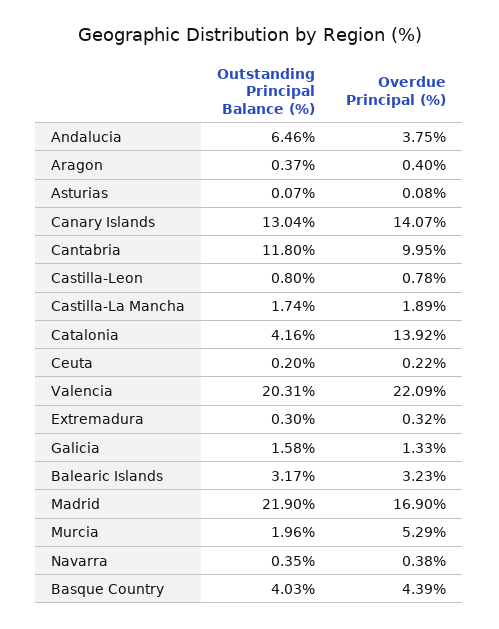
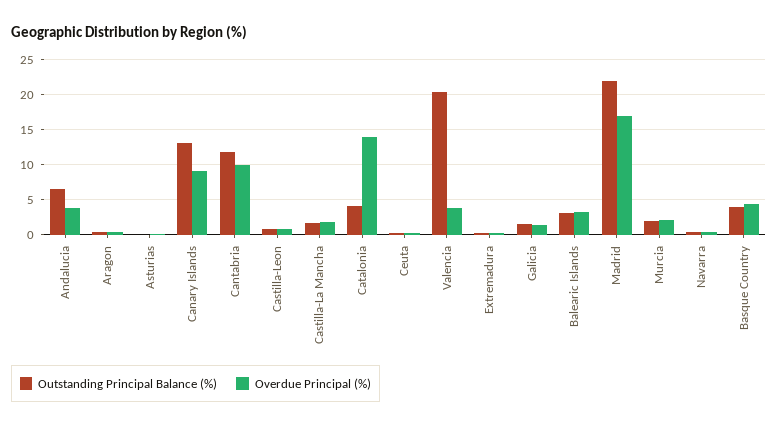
Overdue Principal (%), Canary Islands: 14.07 -> 9
Overdue Principal (%), Valencia: 22.09 -> 4
Overdue Principal (%), Murcia: 5.29 -> 2

